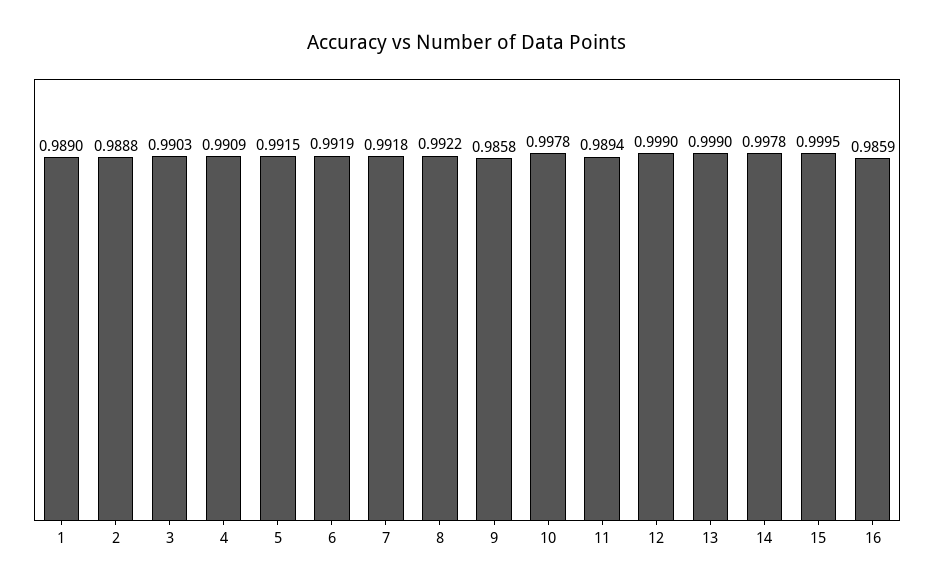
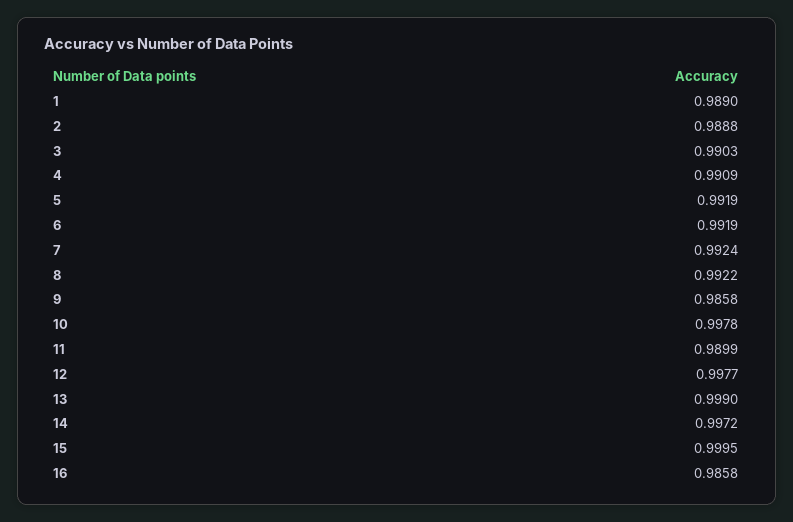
5: 0.9915 -> 0.9919
7: 0.9918 -> 0.9924
11: 0.9894 -> 0.9899
12: 0.999 -> 0.9977
14: 0.9978 -> 0.9972
16: 0.9859 -> 0.9858

